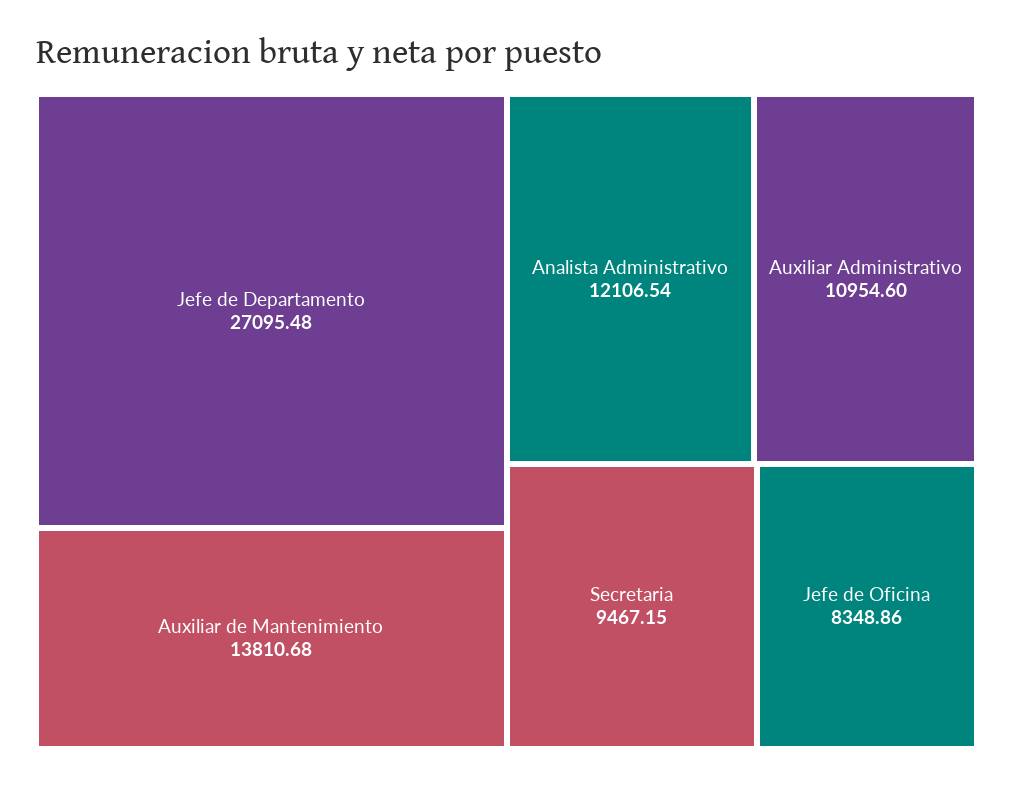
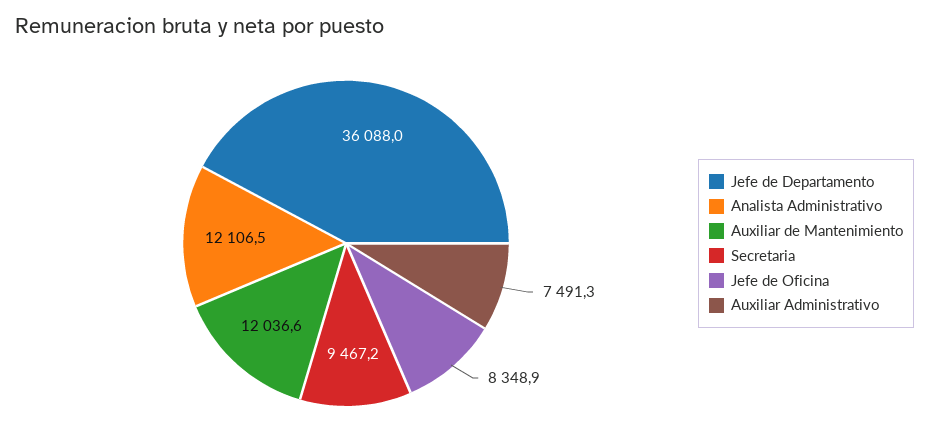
Jefe de Departamento: 27095.48 -> 36088
Auxiliar de Mantenimiento: 13810.68 -> 12036.6
Auxiliar Administrativo: 10954.6 -> 7491.3

